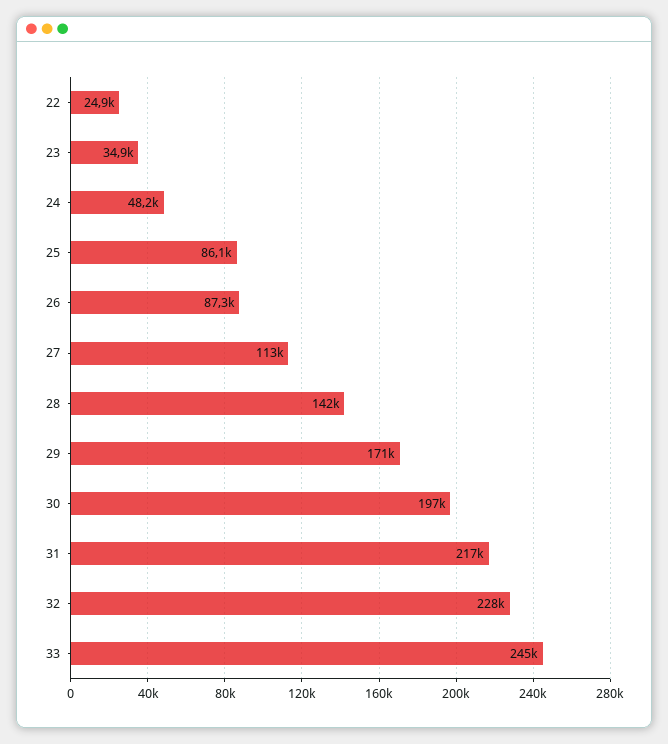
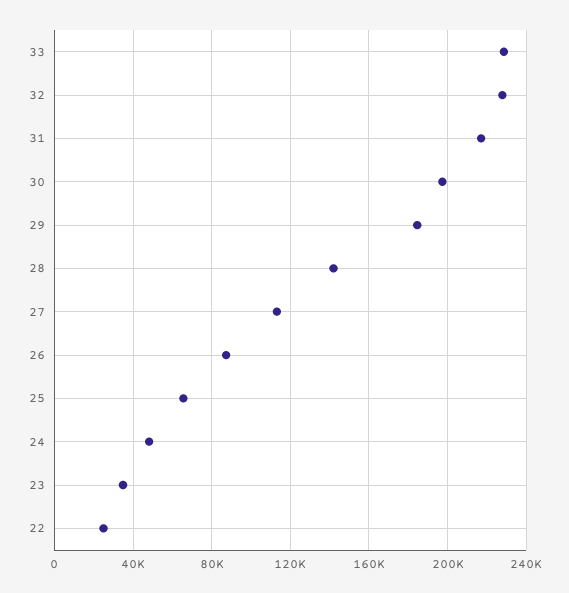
25: 86100 -> 65000
29: 171000 -> 185000
33: 245000 -> 230000

